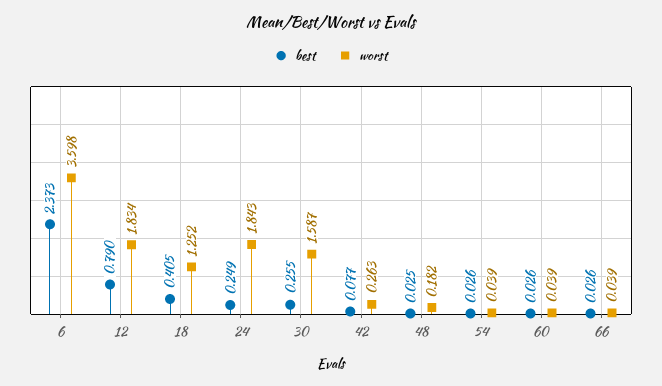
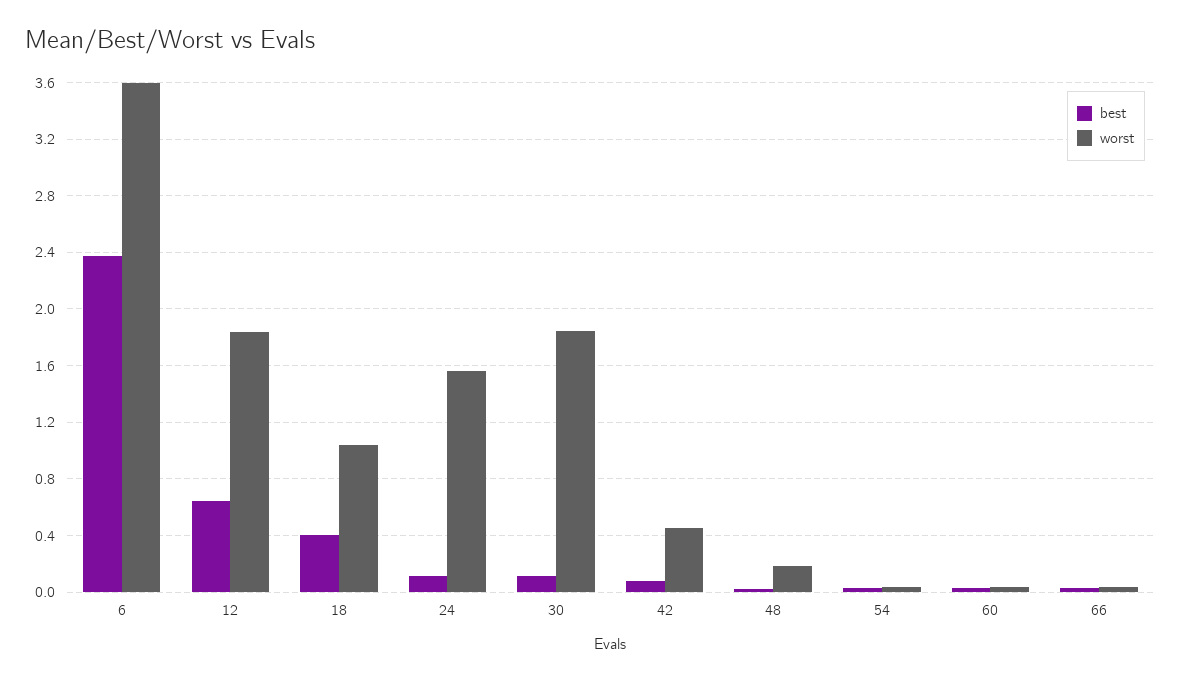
best, 12: 0.79 -> 0.65
worst, 18: 1.252 -> 1.05
best, 24: 0.249 -> 0.1
worst, 24: 1.843 -> 1.55
best, 30: 0.255 -> 0.1
worst, 30: 1.587 -> 1.85
worst, 42: 0.263 -> 0.45

